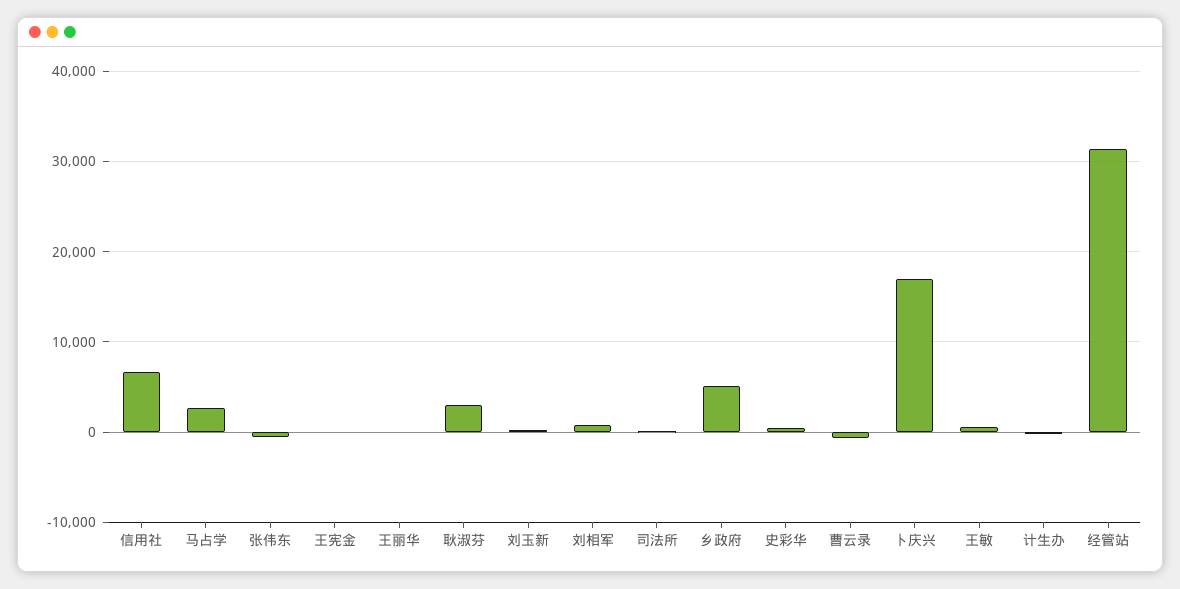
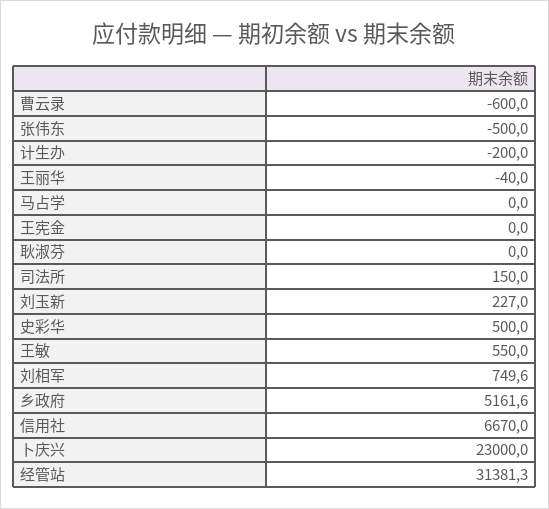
马占学: 3000 -> 0
耿淑芬: 3000 -> 0
卜庆兴: 17000 -> 23000

